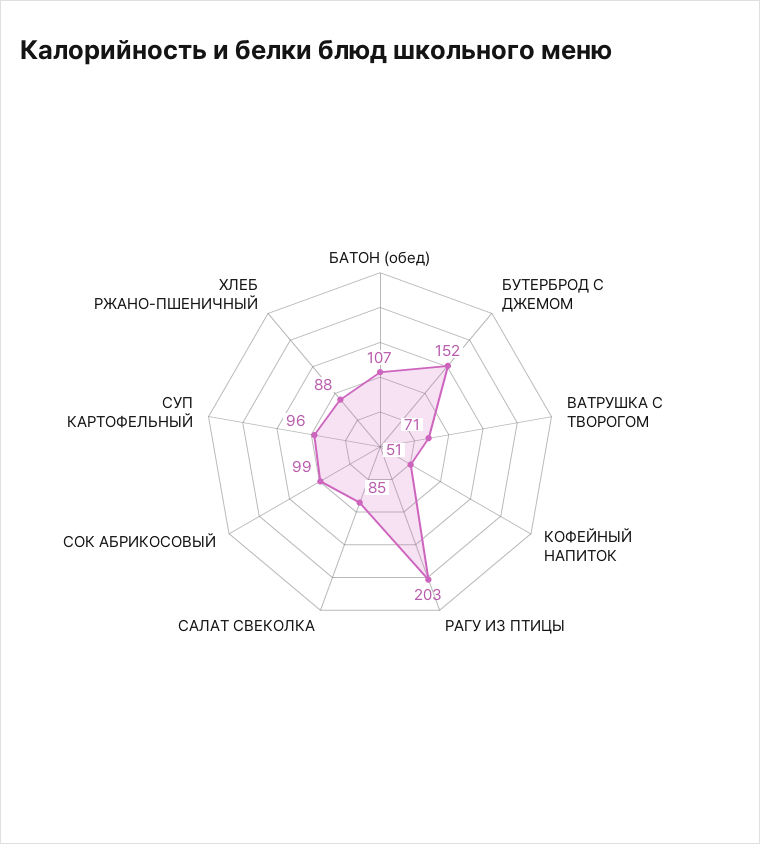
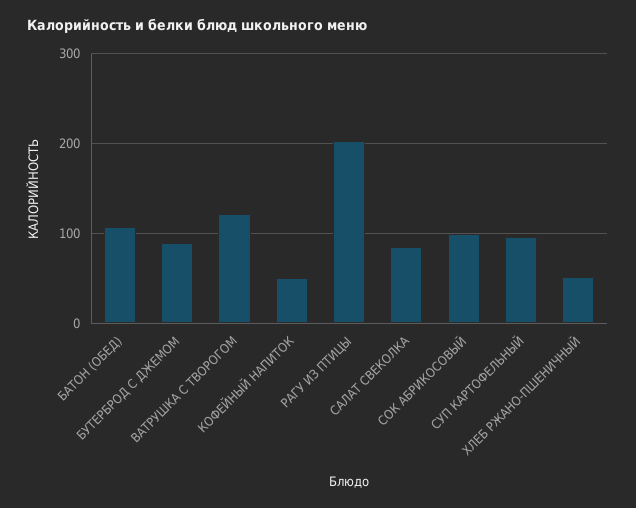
БУТЕРБРОД С ДЖЕМОМ: 152 -> 90
ВАТРУШКА С ТВОРОГОМ: 71 -> 120
ХЛЕБ РЖАНО-ПШЕНИЧНЫЙ: 88 -> 50

